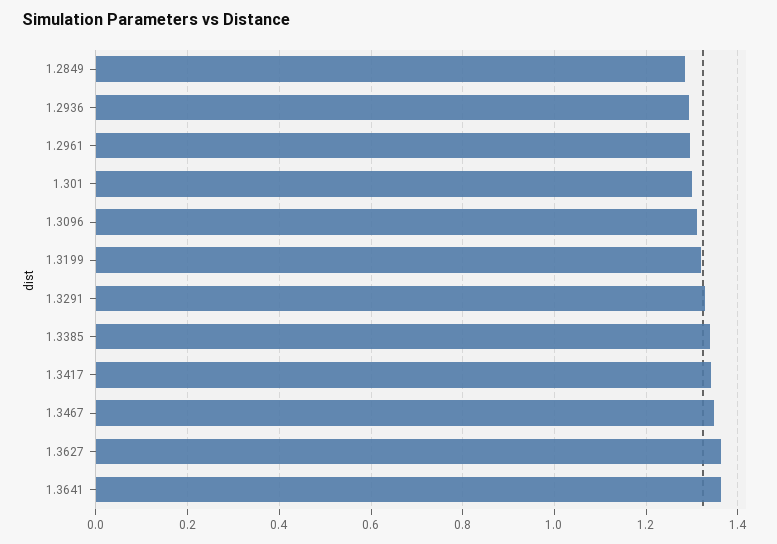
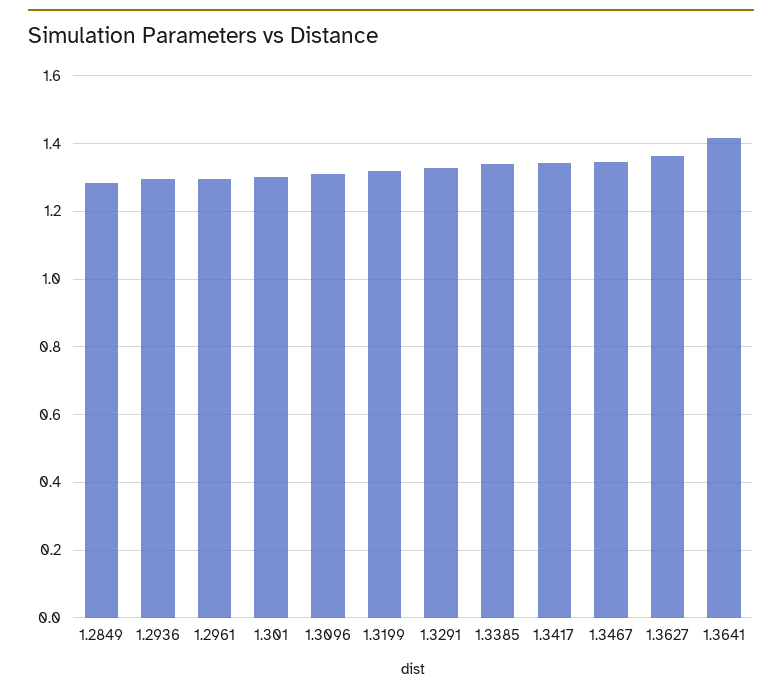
1.3641: 1.36 -> 1.42

